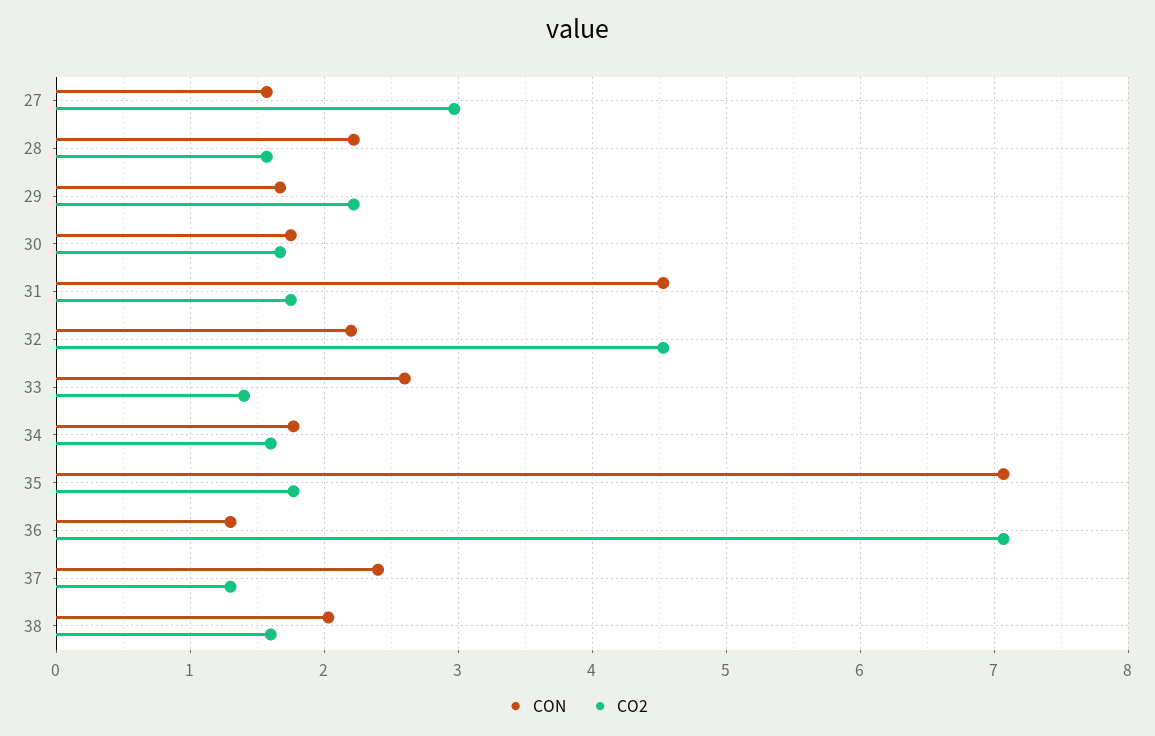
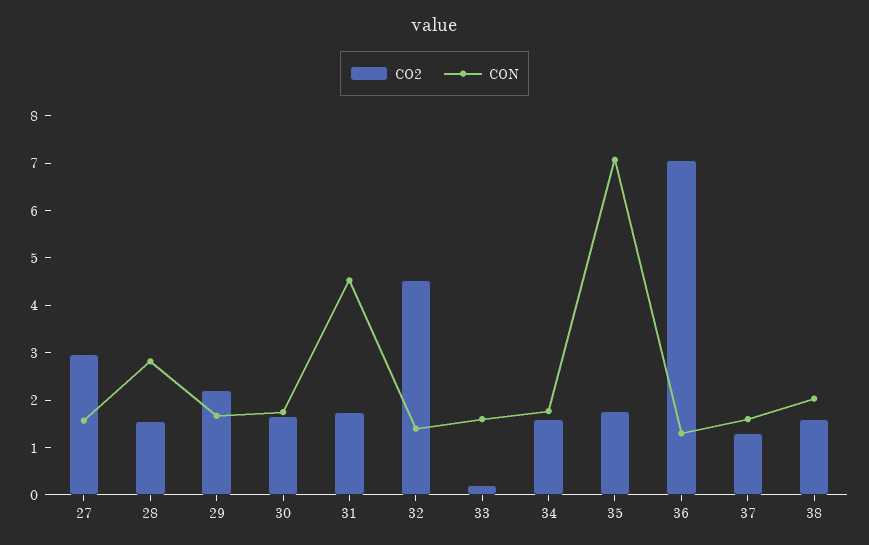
CON, 28: 2.2 -> 2.8
CON, 32: 2.2 -> 1.4
CON, 33: 2.6 -> 1.6
CO2, 33: 1.4 -> 0.2
CON, 37: 2.4 -> 1.6

